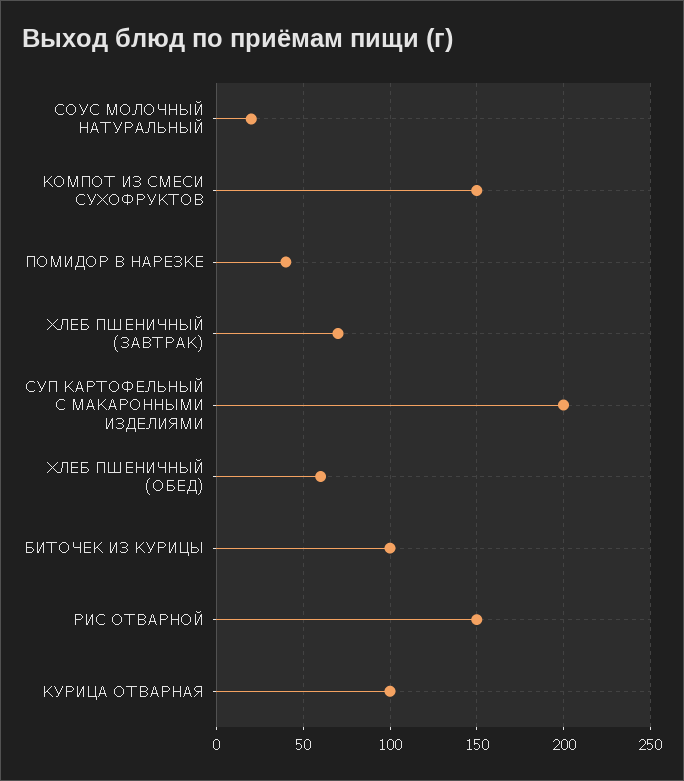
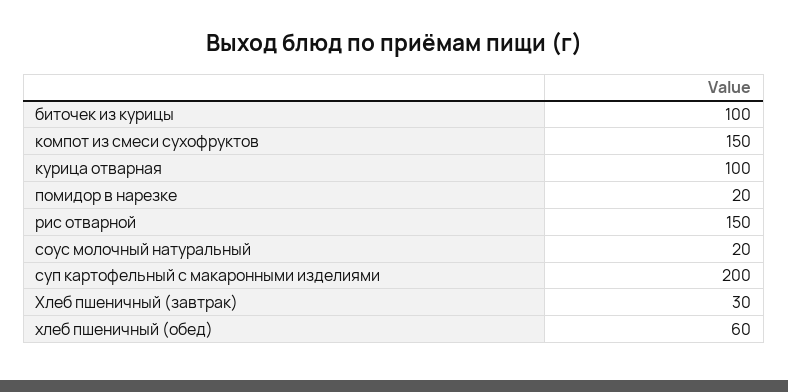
ПОМИДОР В НАРЕЗКЕ: 40 -> 20
ХЛЕБ ПШЕНИЧНЫЙ (ЗАВТРАК): 70 -> 30

